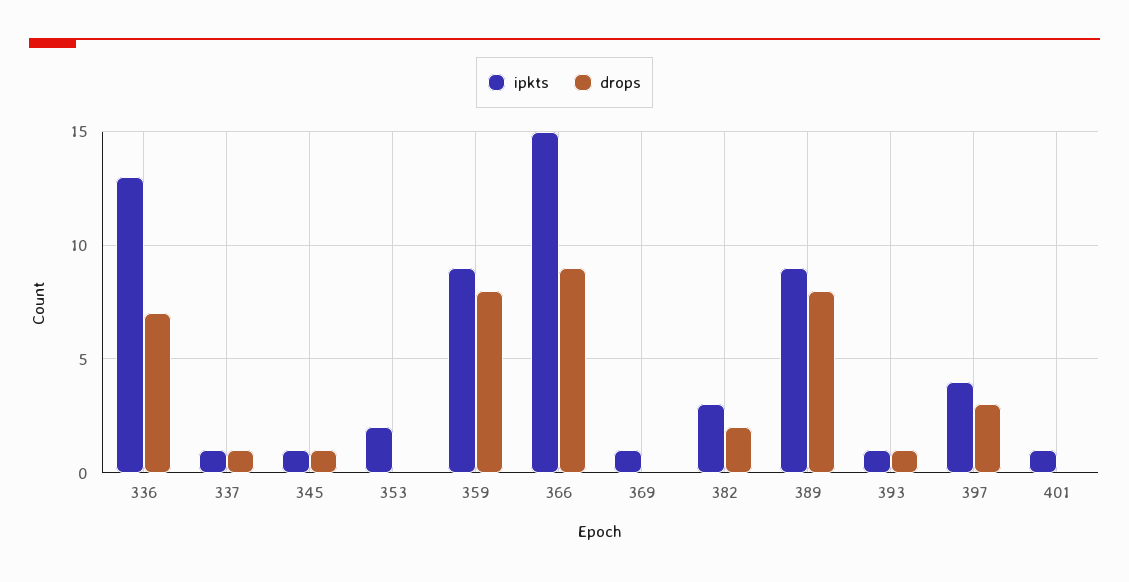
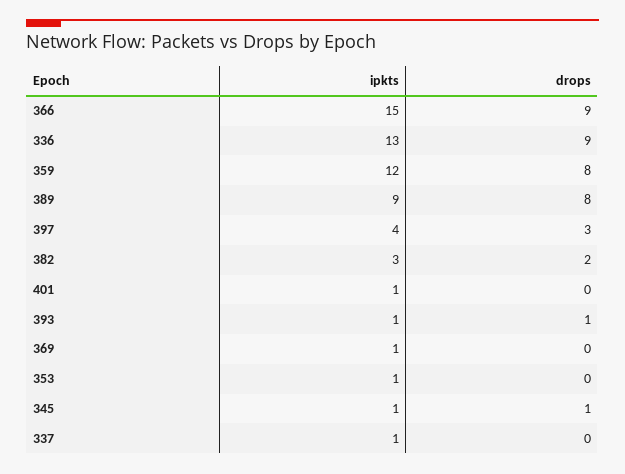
drops, 336: 7 -> 9
drops, 337: 1 -> 0
ipkts, 353: 2 -> 1
ipkts, 359: 9 -> 12

